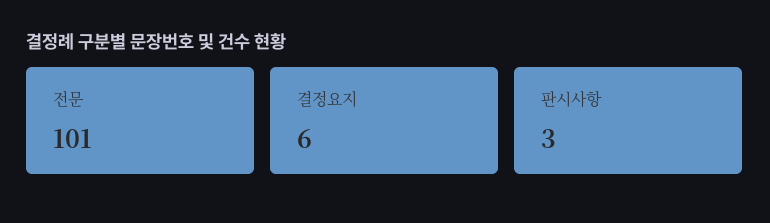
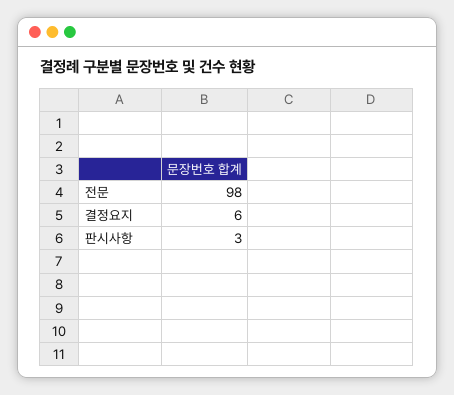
전문: 101 -> 98

